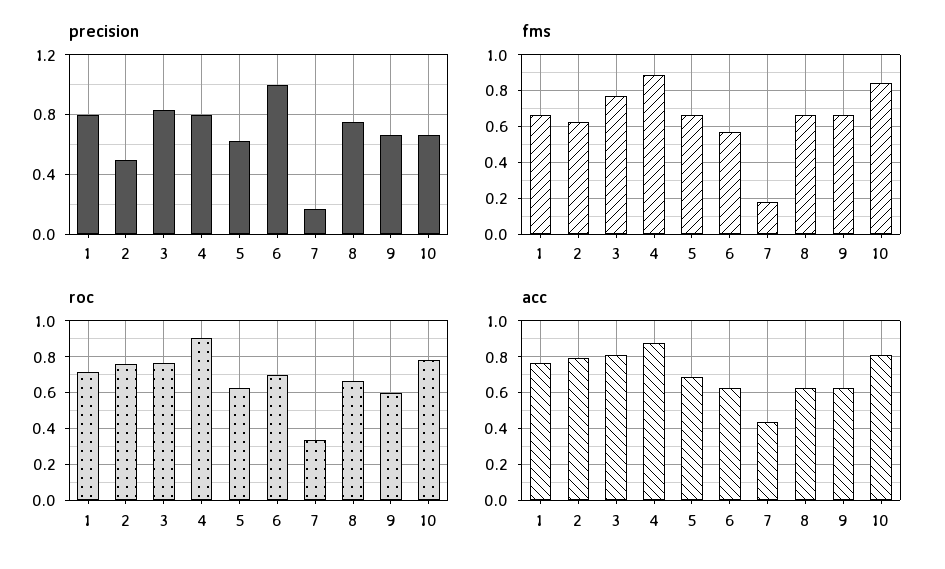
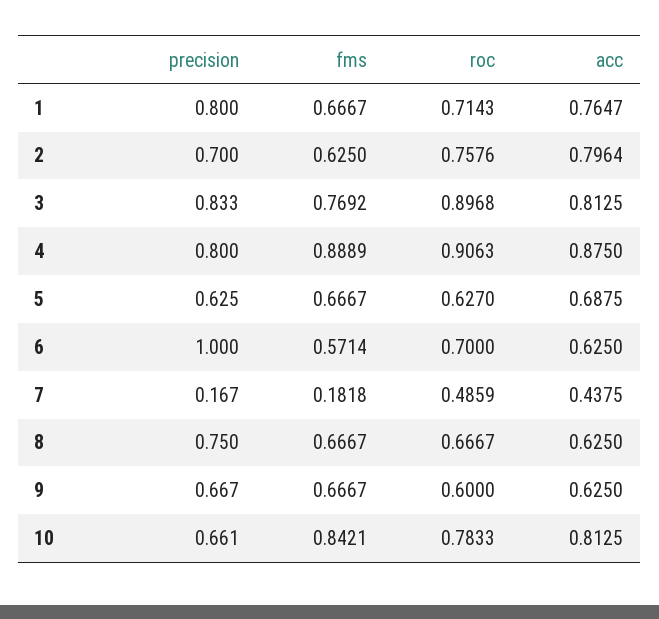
precision, 2: 0.5 -> 0.7
roc, 3: 0.75 -> 0.8968
roc, 7: 0.35 -> 0.4859

